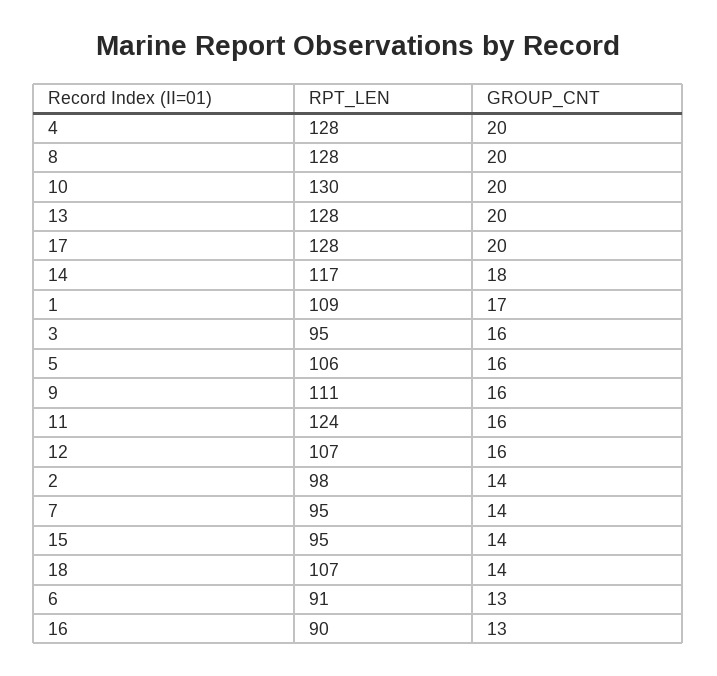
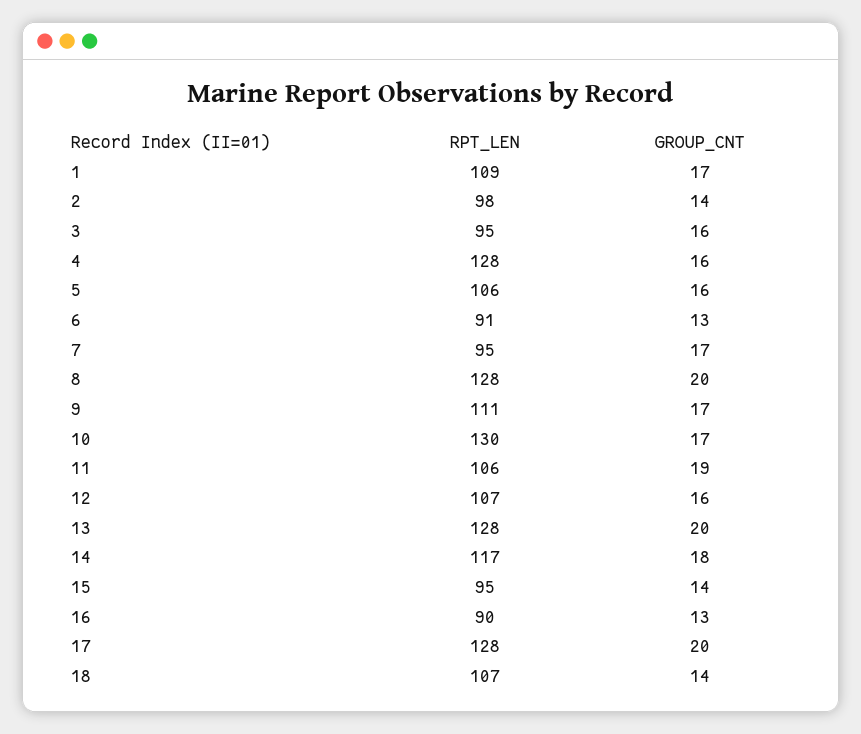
GROUP_CNT, 4: 20 -> 16
GROUP_CNT, 10: 20 -> 17
GROUP_CNT, 9: 16 -> 17
RPT_LEN, 11: 124 -> 106
GROUP_CNT, 11: 16 -> 19
GROUP_CNT, 7: 14 -> 17

